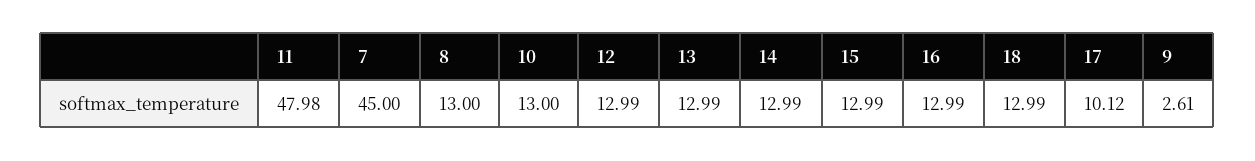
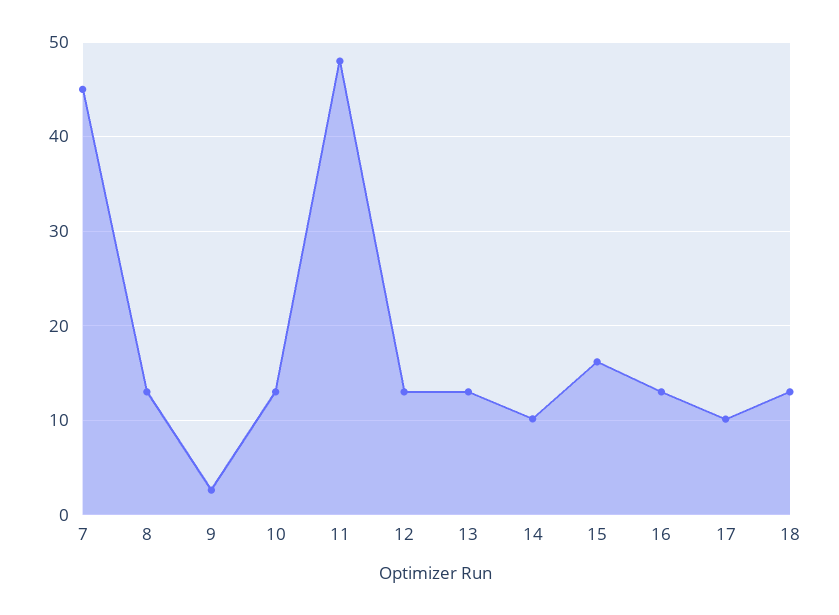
14: 12.99 -> 10
15: 12.99 -> 16

